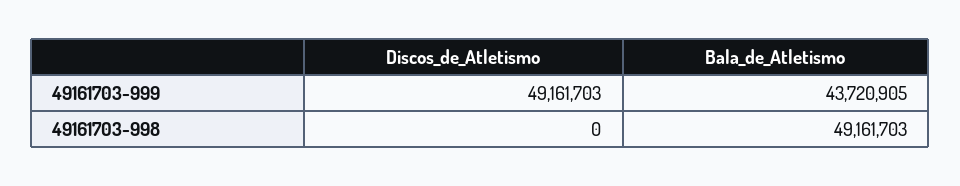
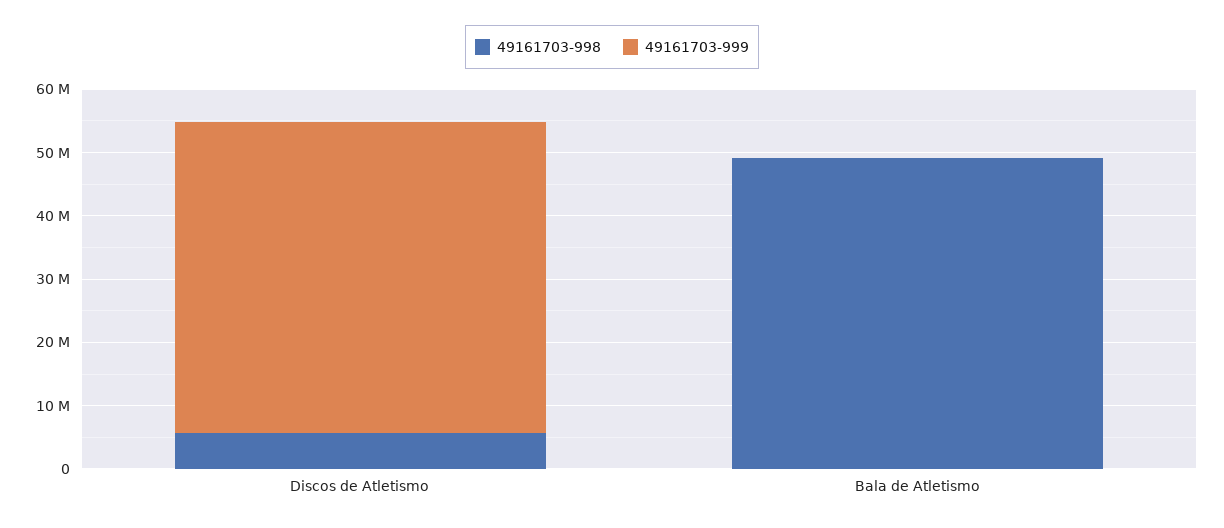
49161703-999, Bala_de_Atletismo: 43720905 -> 0
49161703-998, Discos_de_Atletismo: 0 -> 6000000

